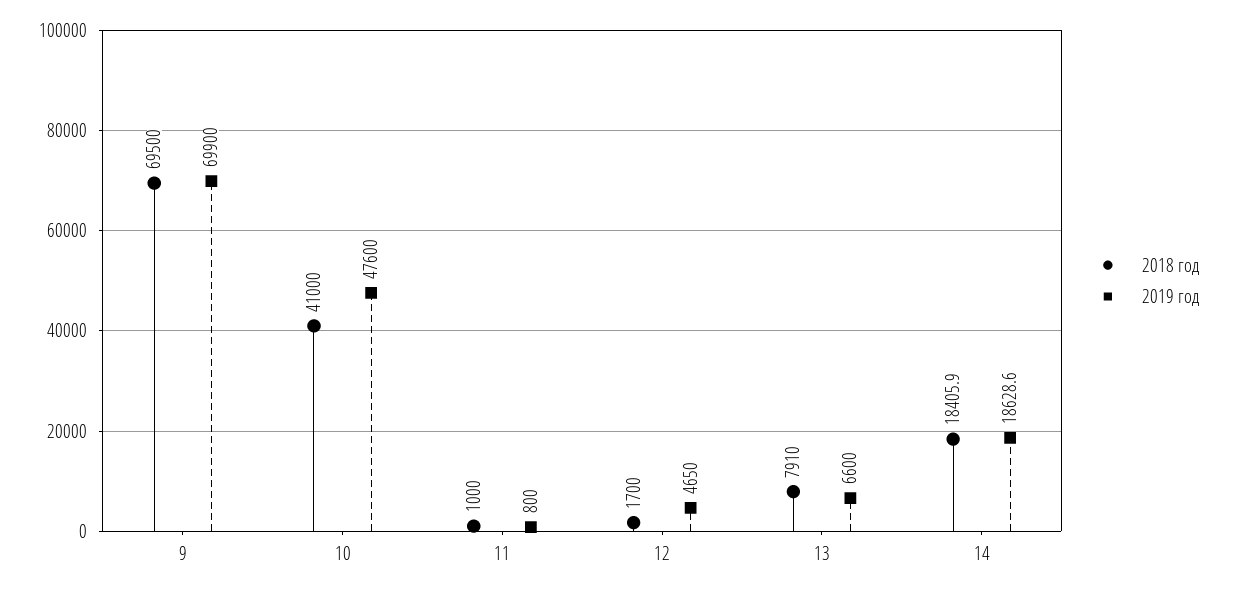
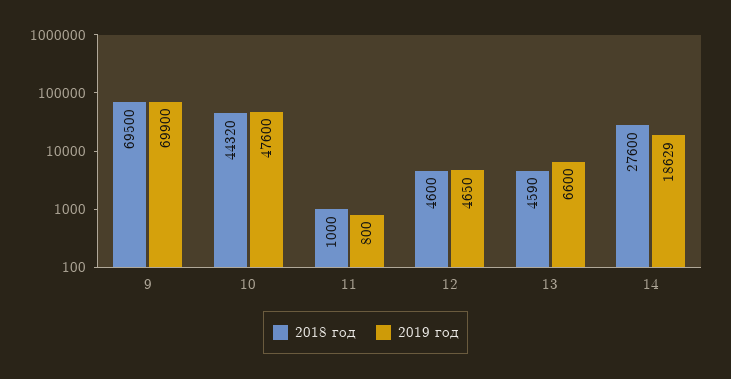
2018 год, 10: 41000 -> 44320
2018 год, 12: 1700 -> 4600
2018 год, 13: 7910 -> 4590
2018 год, 14: 18405.9 -> 27600

